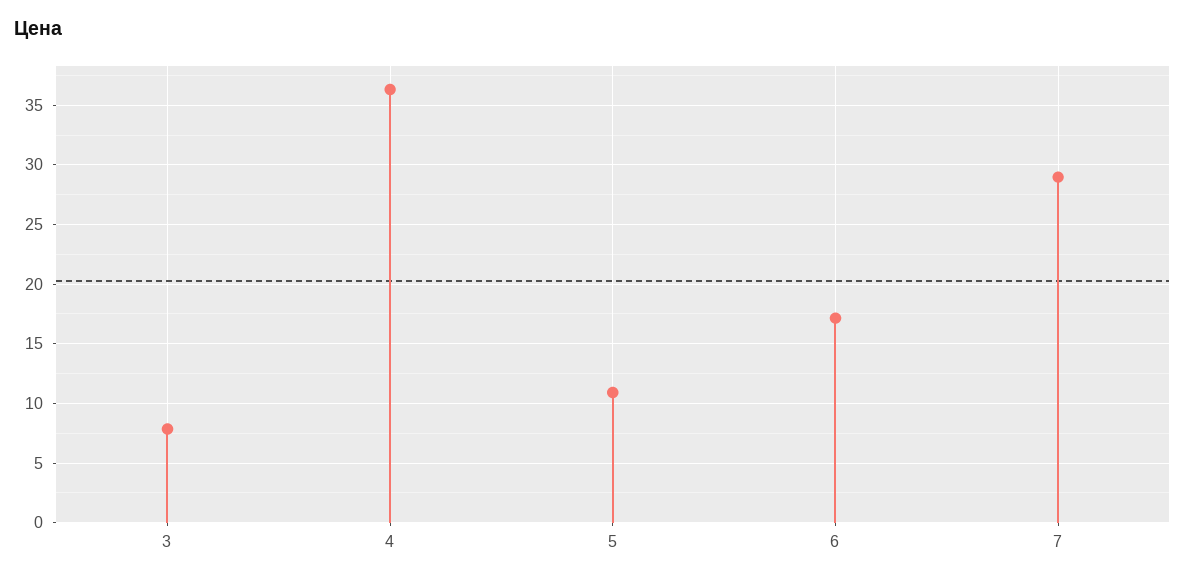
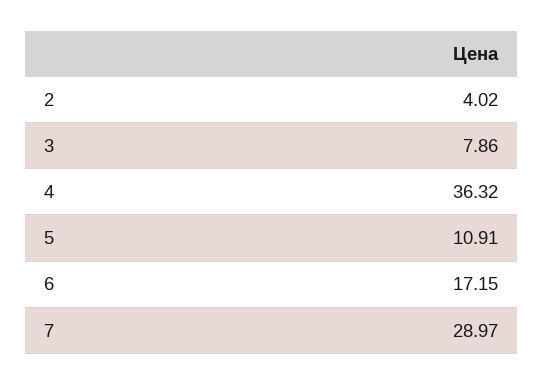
2: none -> 4.02

